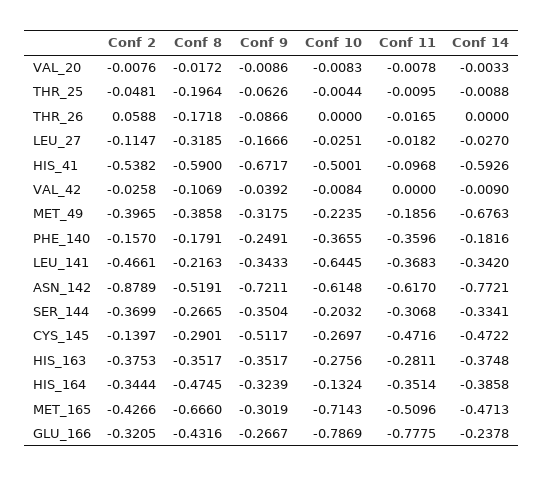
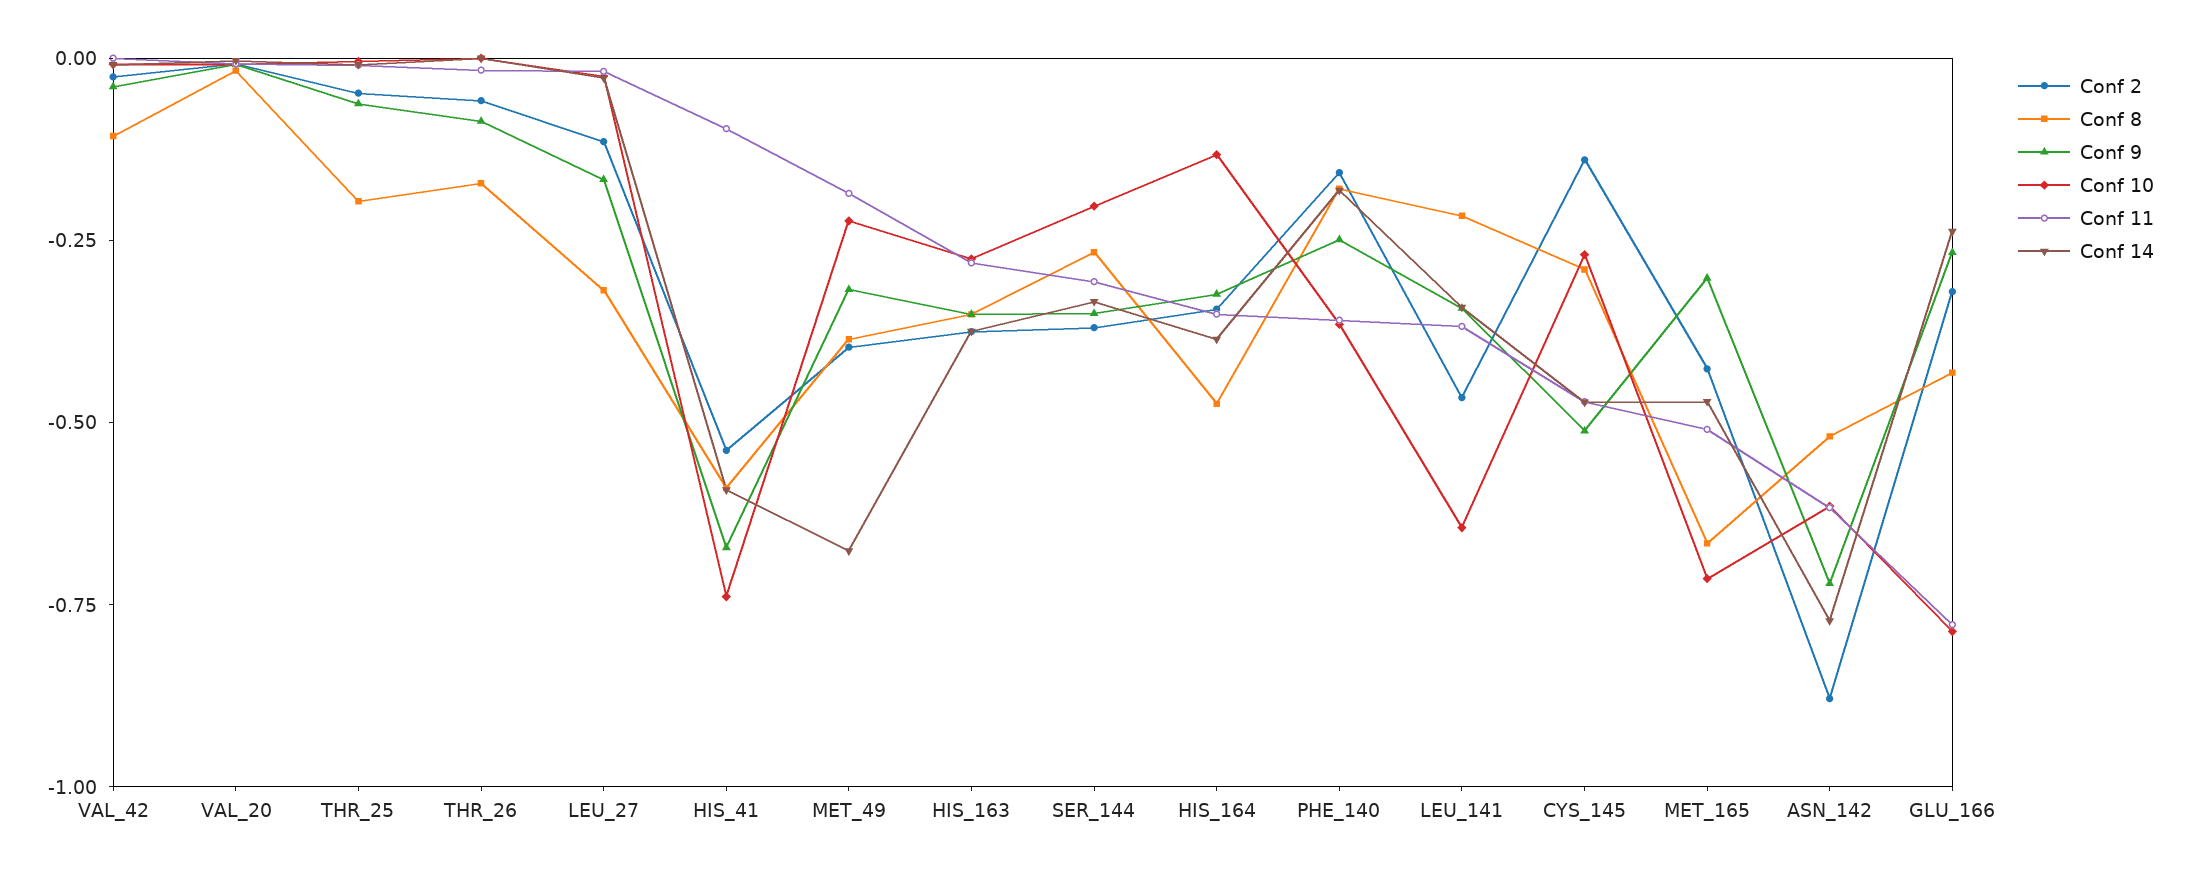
Conf 2, THR_26: 0.0588 -> -0.05
Conf 10, HIS_41: -0.5001 -> -0.75

